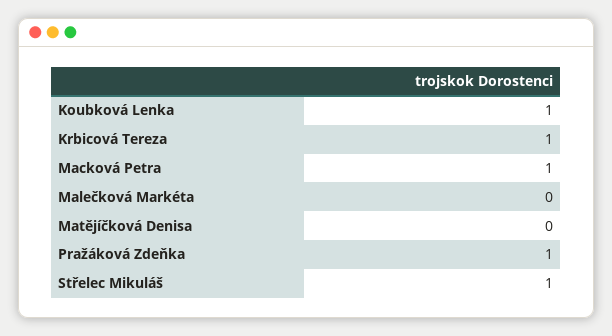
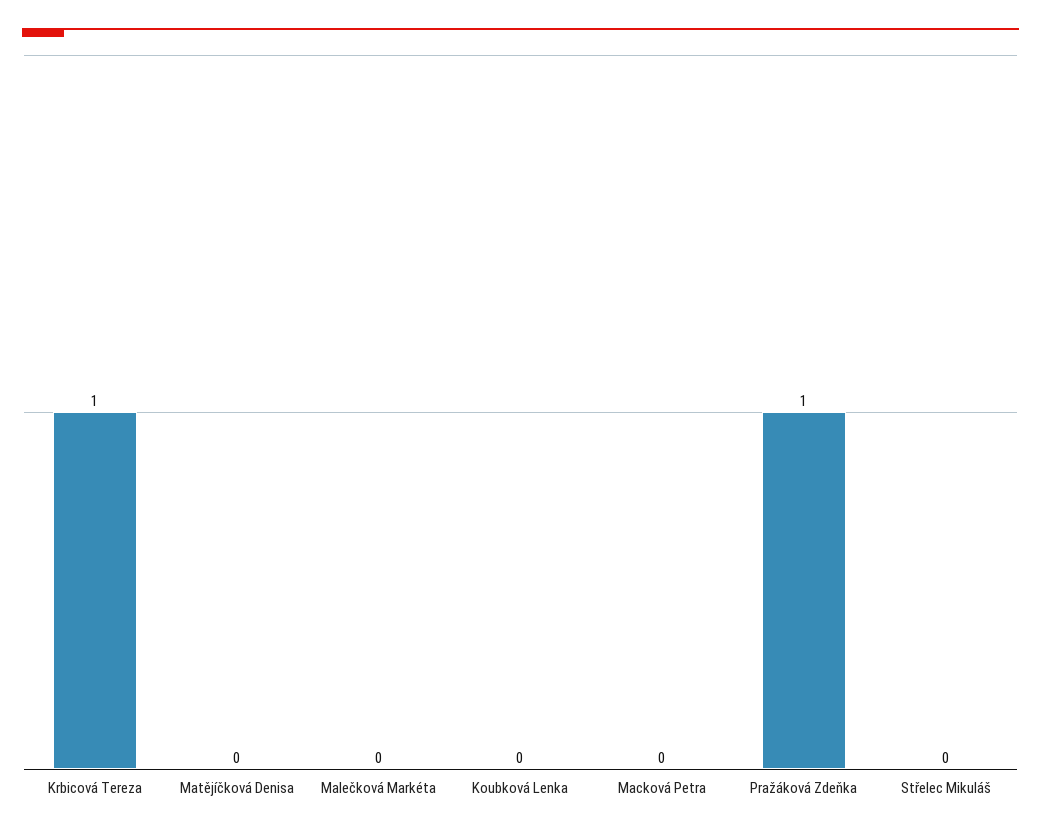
Koubková Lenka: 1 -> 0
Macková Petra: 1 -> 0
Střelec Mikuláš: 1 -> 0

